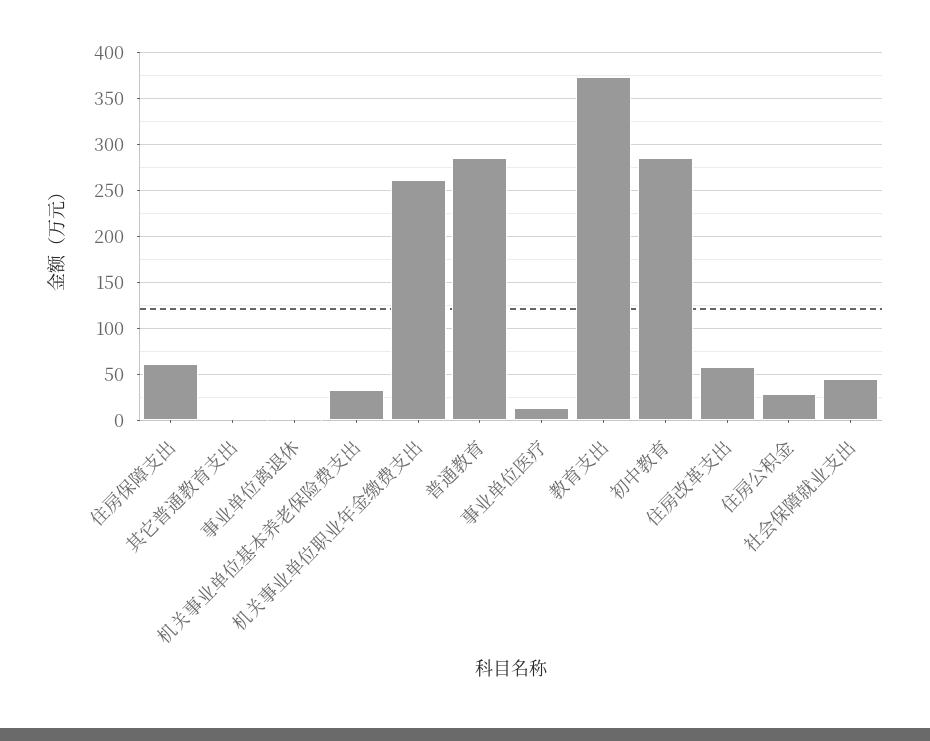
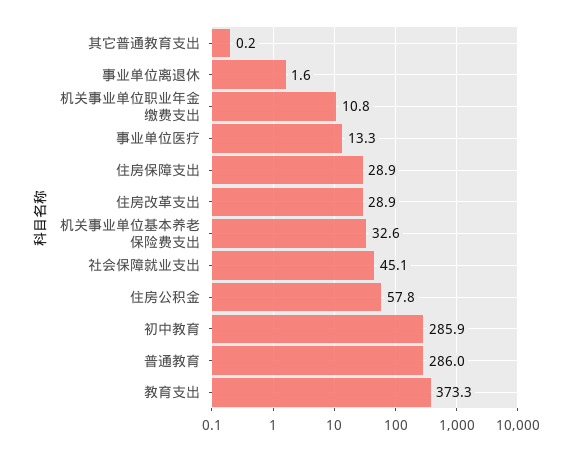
住房保障支出: 60 -> 28.9
机关事业单位职业年金缴费支出: 260 -> 10.8
住房改革支出: 60 -> 28.9
住房公积金: 30 -> 57.8

